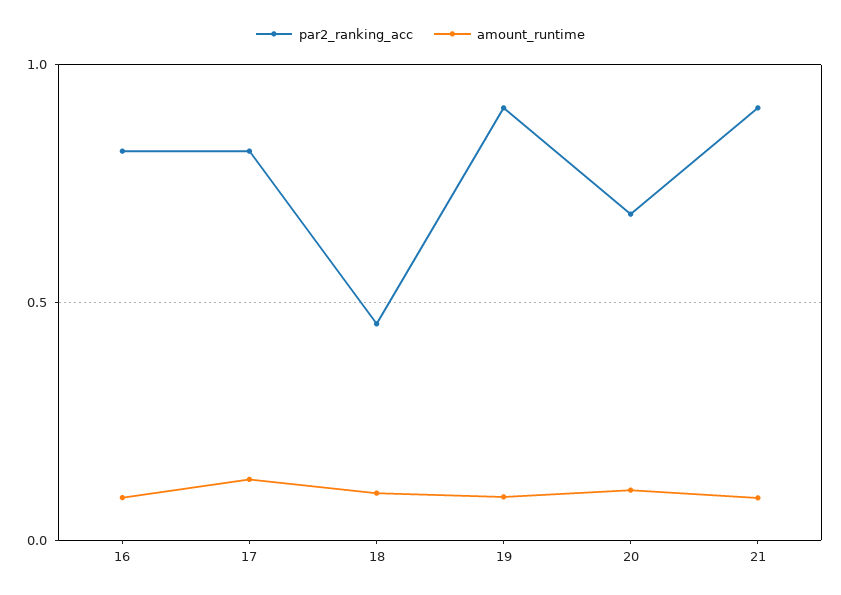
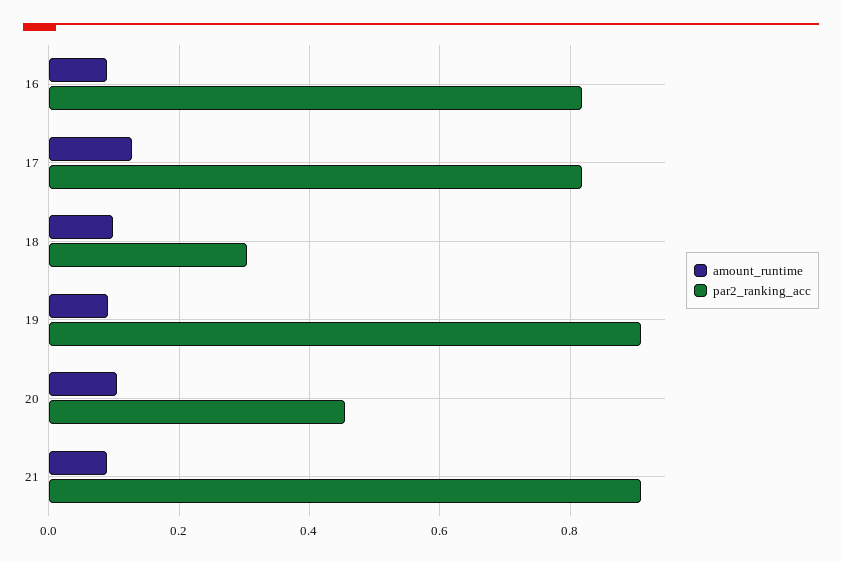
par2_ranking_acc, 18: 0.45 -> 0.3
par2_ranking_acc, 20: 0.7 -> 0.46

